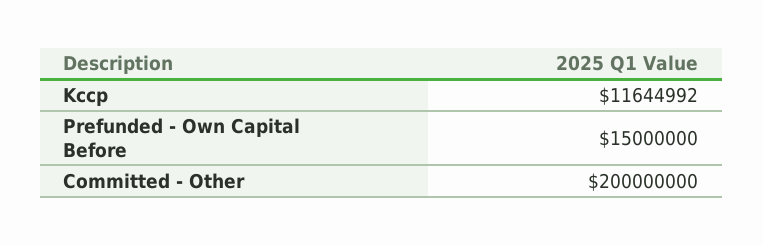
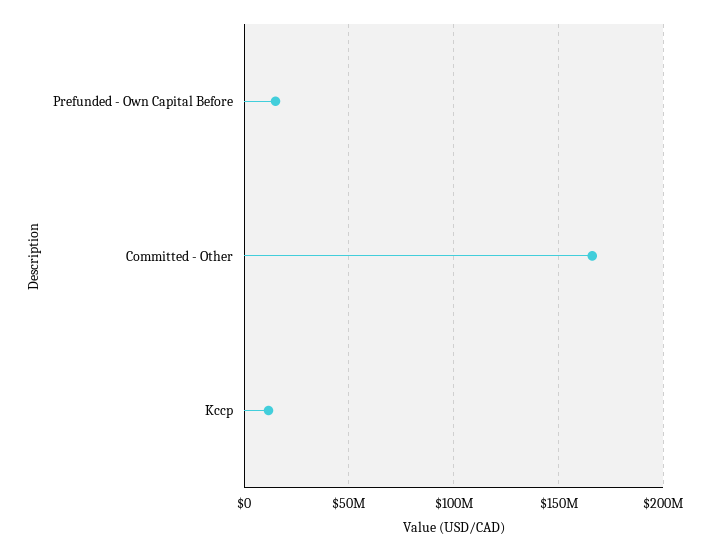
Committed - Other: 200000000 -> 165000000

